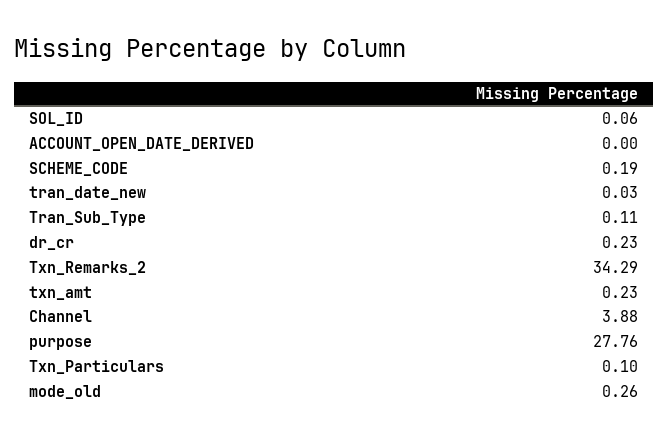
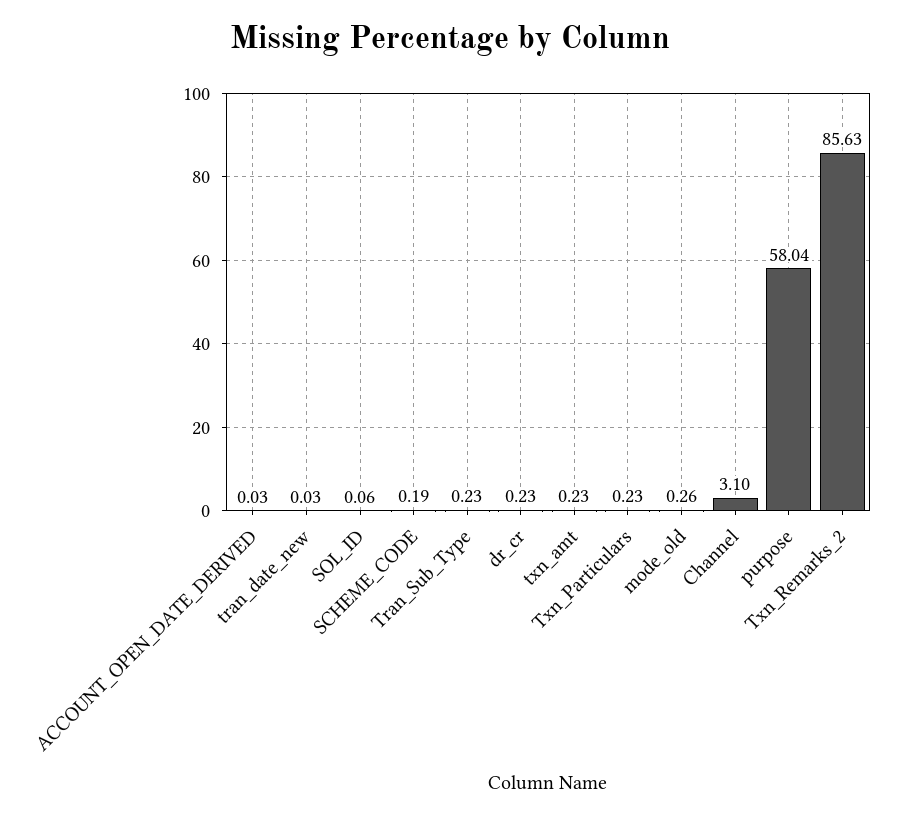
ACCOUNT_OPEN_DATE_DERIVED: 0 -> 0.03
Tran_Sub_Type: 0.11 -> 0.23
Txn_Remarks_2: 34.29 -> 85.63
Channel: 3.88 -> 3.1
purpose: 27.76 -> 58.04
Txn_Particulars: 0.1 -> 0.23

